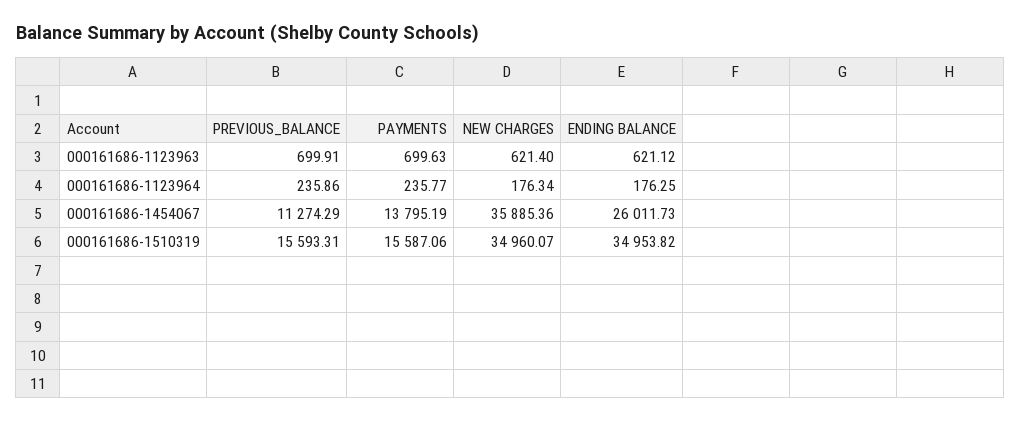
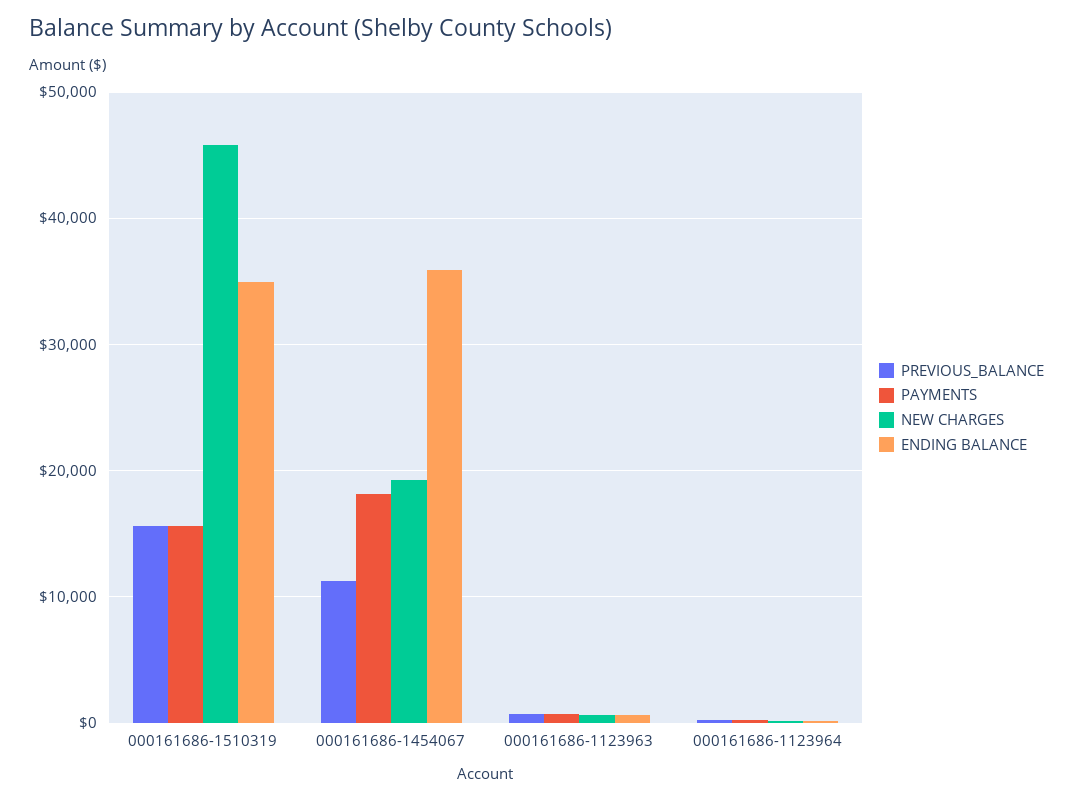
PAYMENTS, 000161686-1454067: 13795.19 -> 18000
NEW CHARGES, 000161686-1454067: 35885.36 -> 19000
ENDING BALANCE, 000161686-1454067: 26011.73 -> 36000
NEW CHARGES, 000161686-1510319: 34960.07 -> 46000

